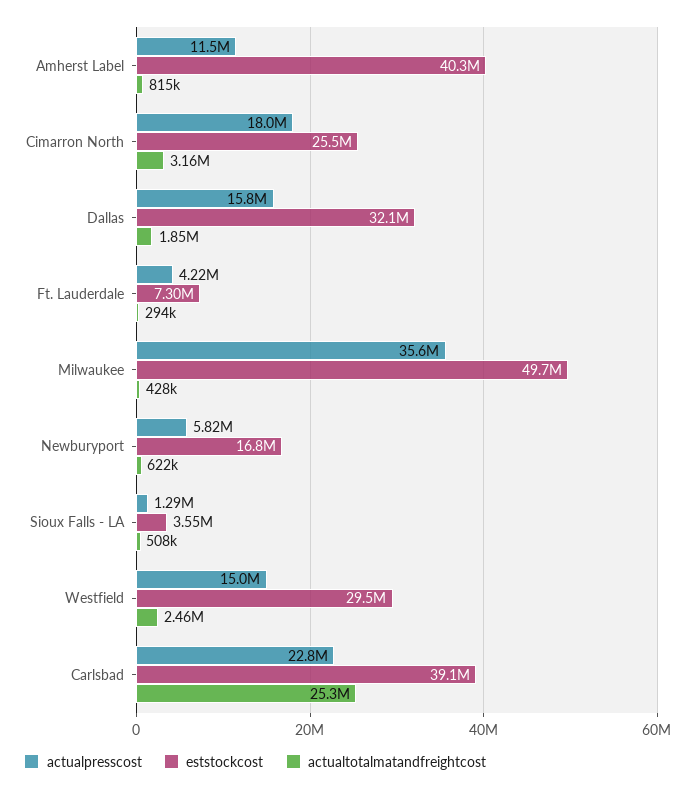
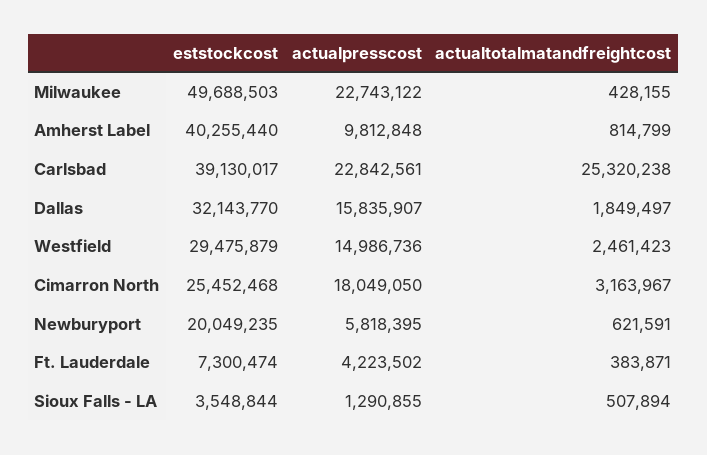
actualpresscost, Amherst Label: 11500000 -> 9812848
actualtotalmatandfreightcost, Ft. Lauderdale: 294000 -> 383871
actualpresscost, Milwaukee: 35600000 -> 22743122
eststockcost, Newburyport: 16800000 -> 20049235

